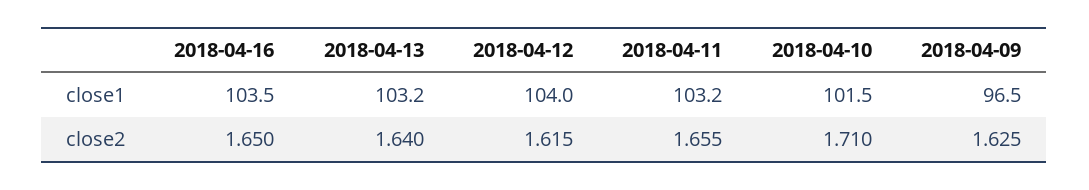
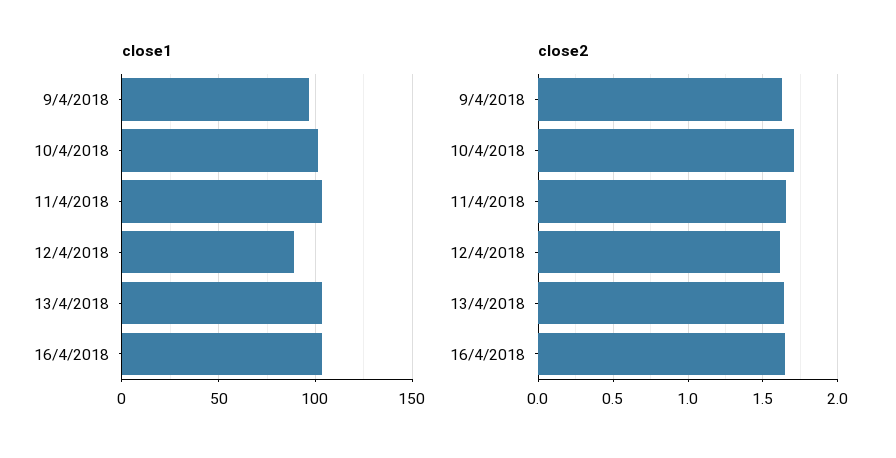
close1, 2018-04-12: 104 -> 90

